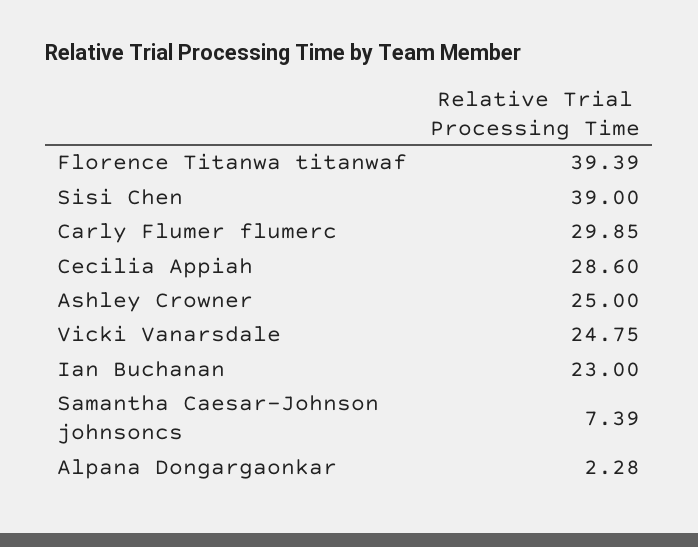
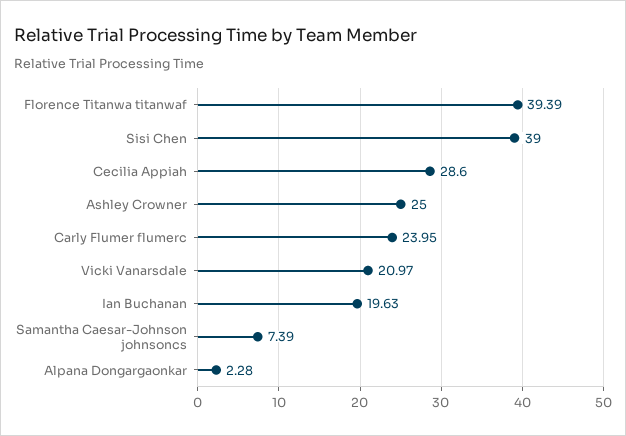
Carly Flumer flumerc: 29.85 -> 23.95
Vicki Vanarsdale: 24.75 -> 20.97
Ian Buchanan: 23 -> 19.63

